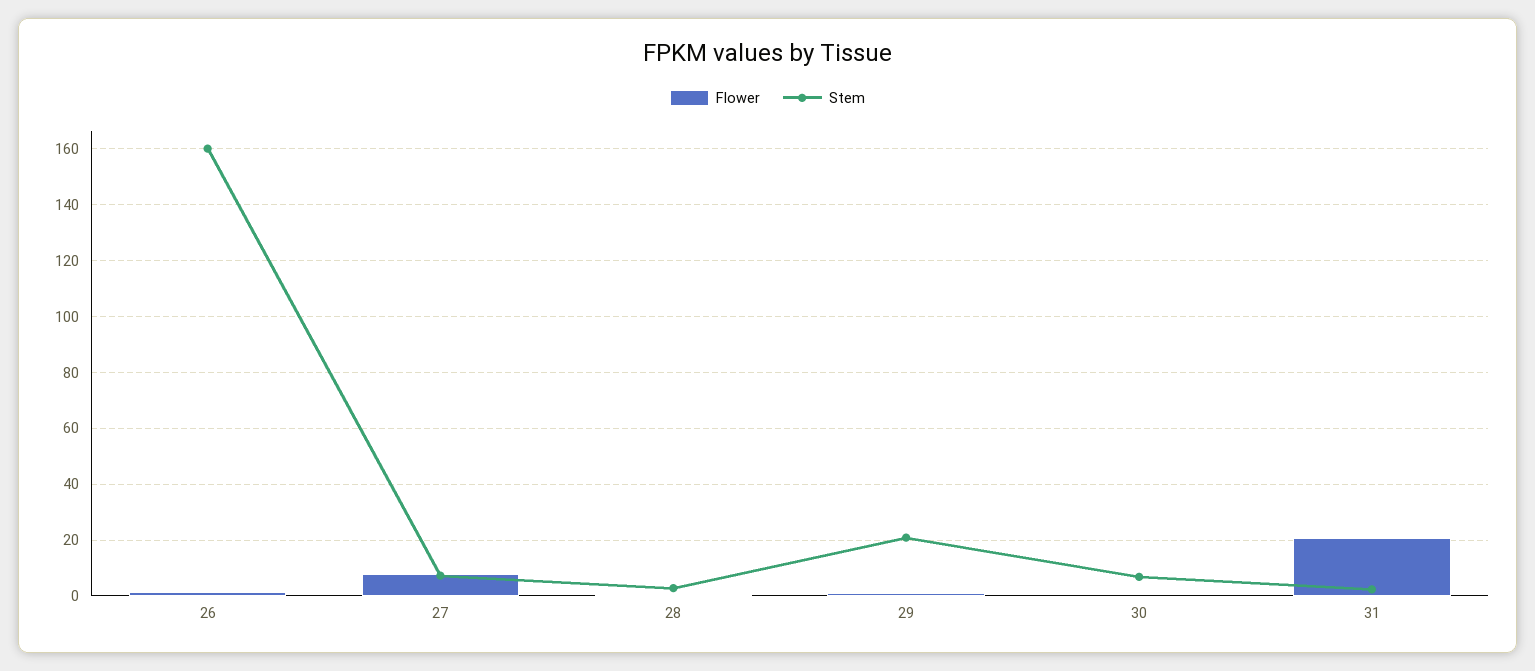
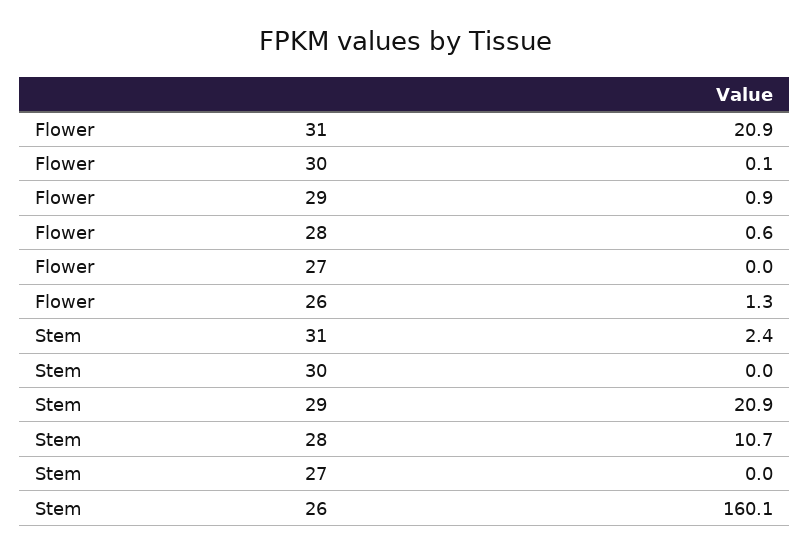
Flower, 27: 7.5 -> 0
Stem, 27: 7.5 -> 0
Stem, 28: 2.5 -> 10.7
Stem, 30: 7.5 -> 0

